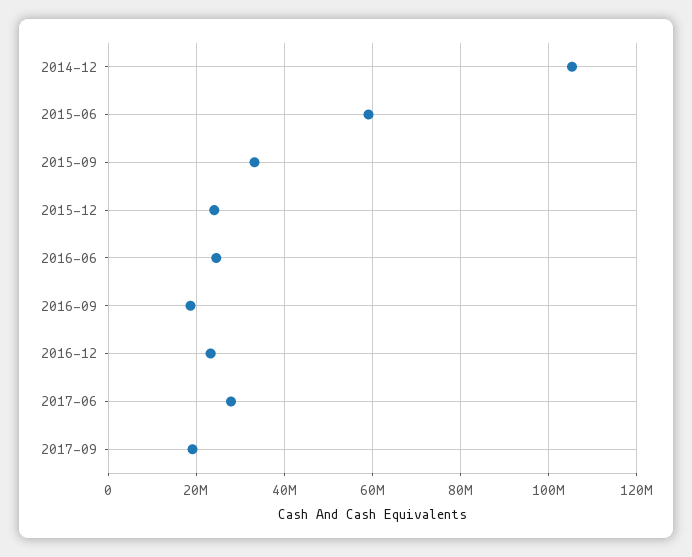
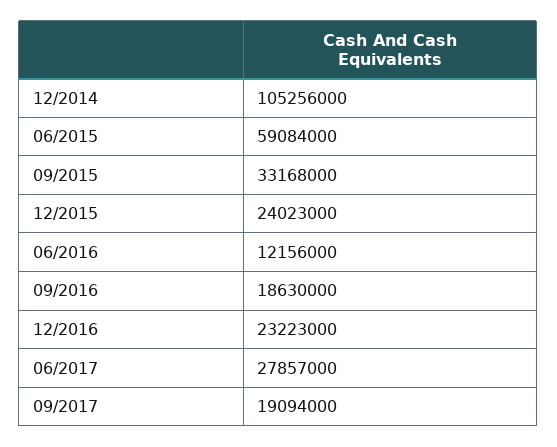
2016-06: 24000000 -> 12156000

